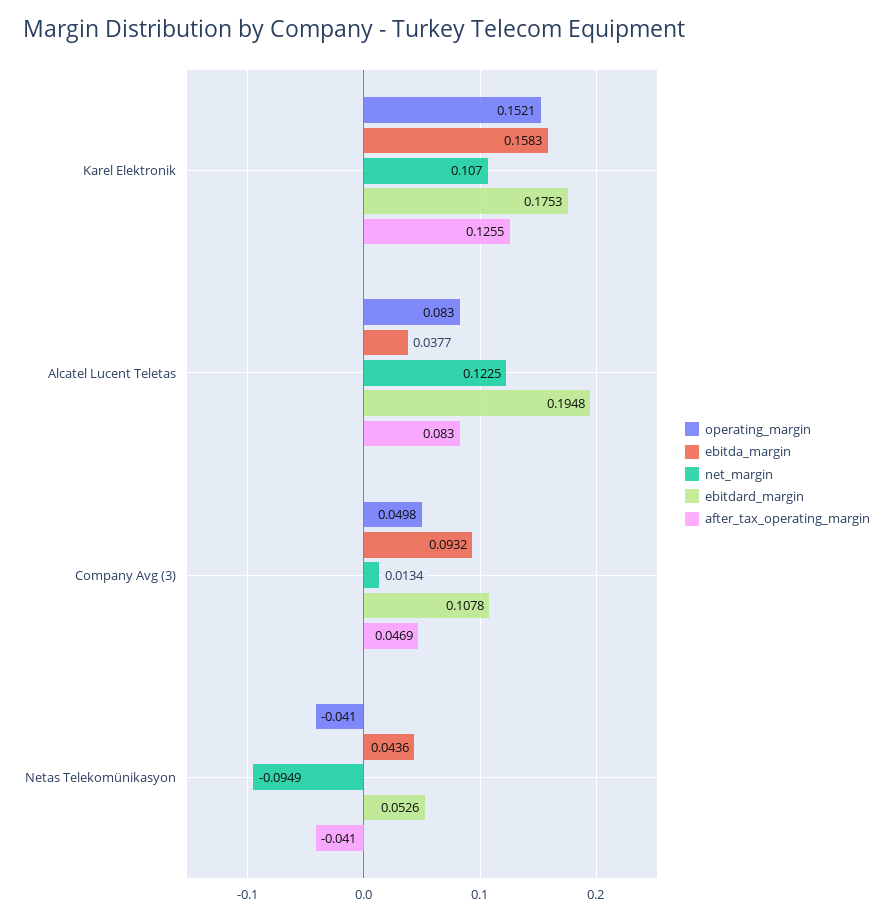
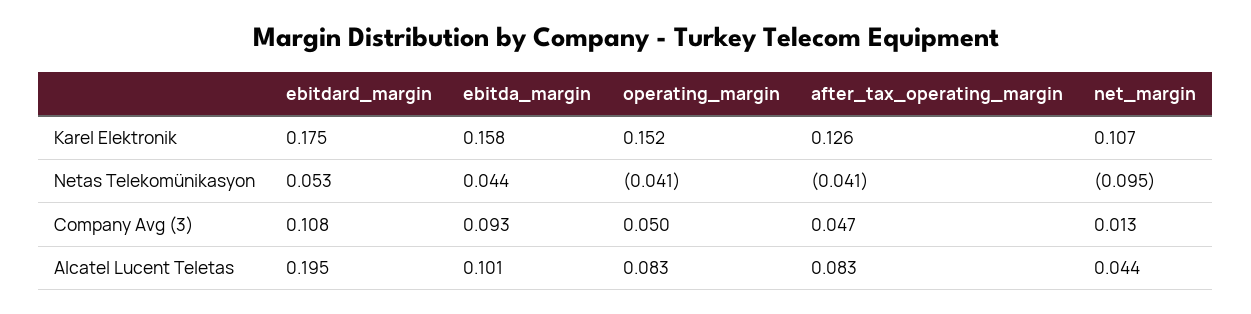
ebitda_margin, Alcatel Lucent Teletas: 0.0377 -> 0.101
net_margin, Alcatel Lucent Teletas: 0.1225 -> 0.044

